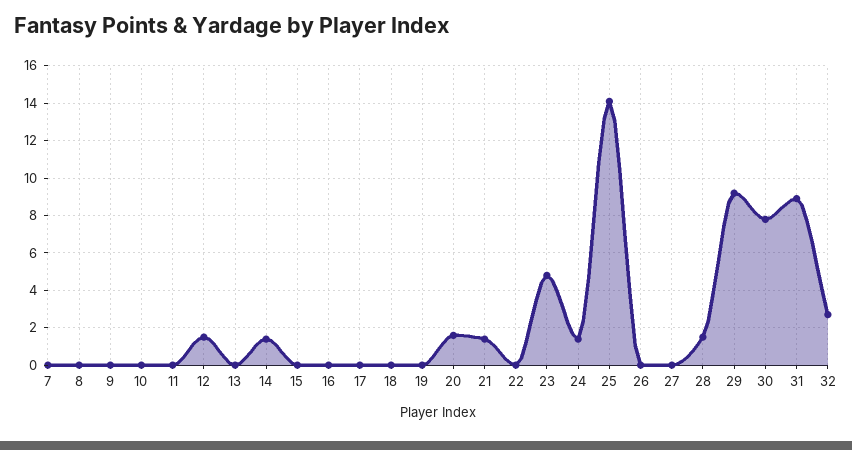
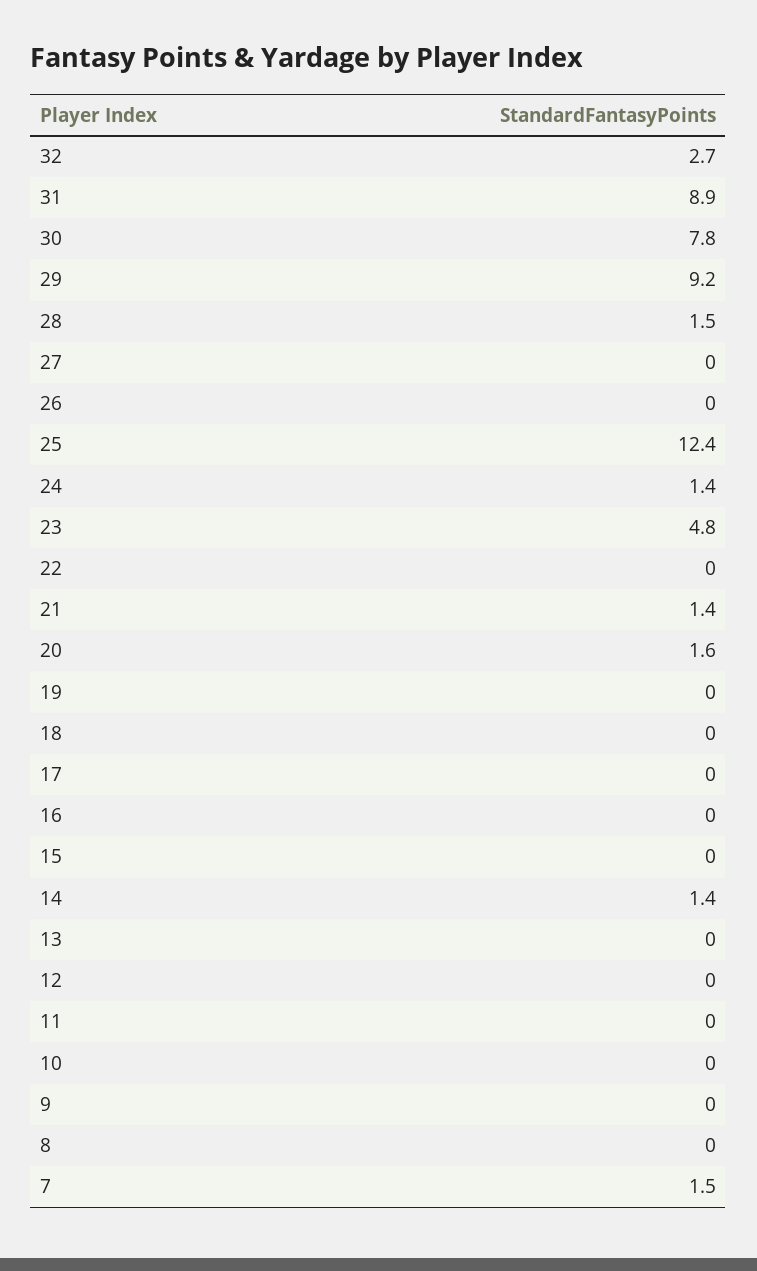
7: 0 -> 1.5
12: 1.5 -> 0
25: 14 -> 12.4

